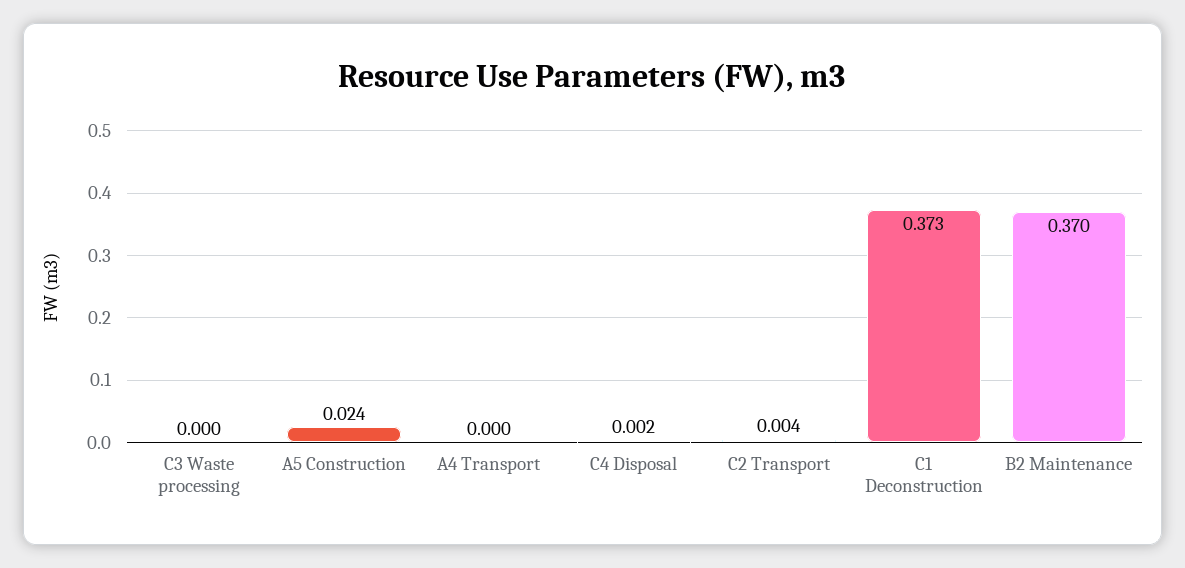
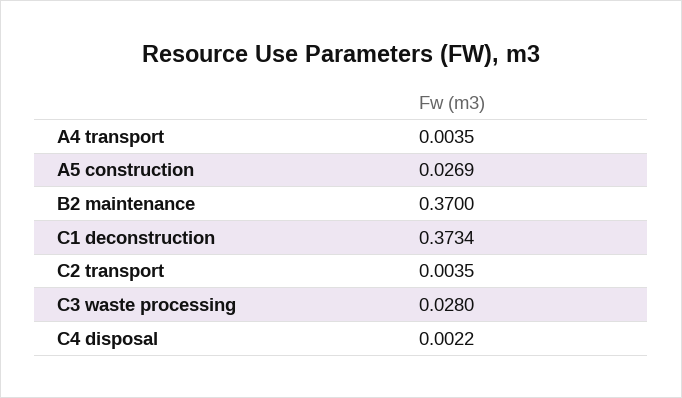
C3 Waste processing: 0 -> 0.028
A5 Construction: 0.024 -> 0.0269
A4 Transport: 0 -> 0.0035

